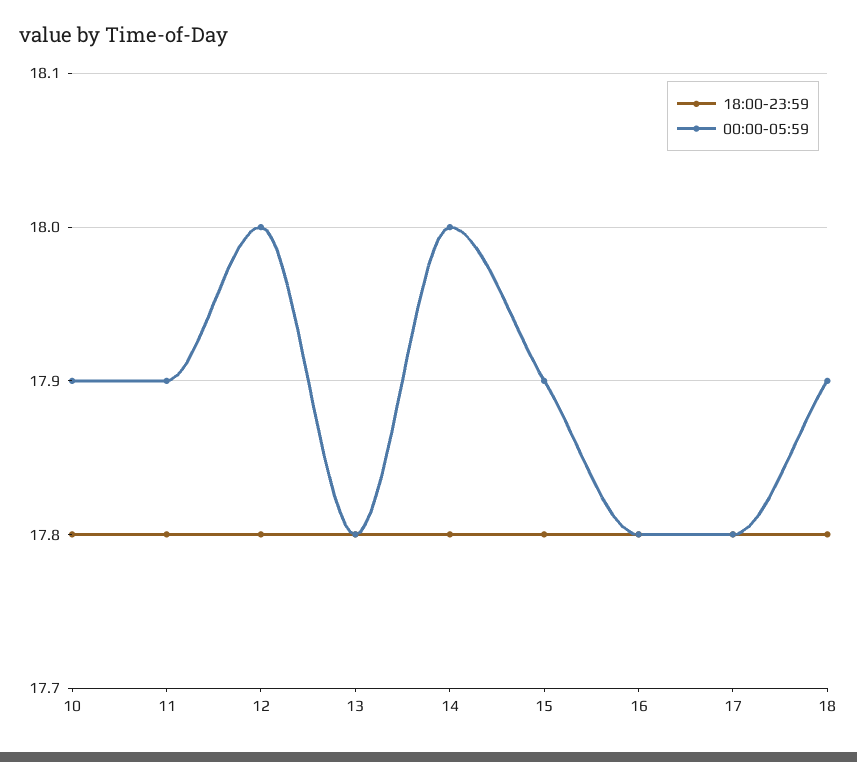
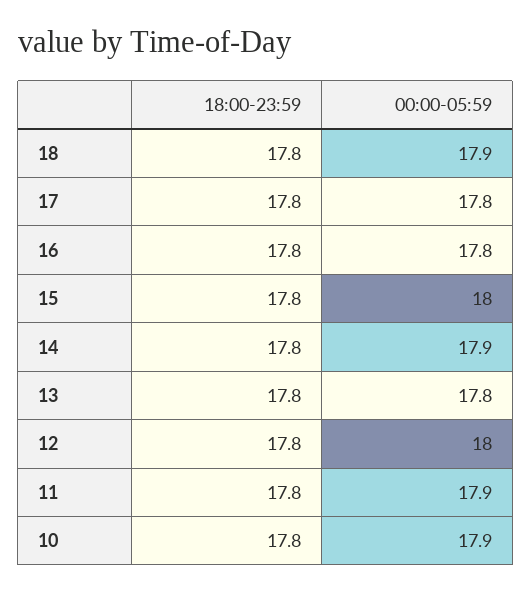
00:00-05:59, 14: 18 -> 17.9
00:00-05:59, 15: 17.9 -> 18

